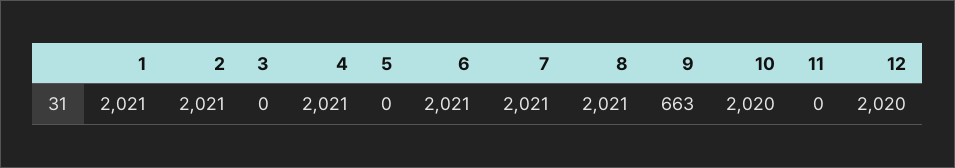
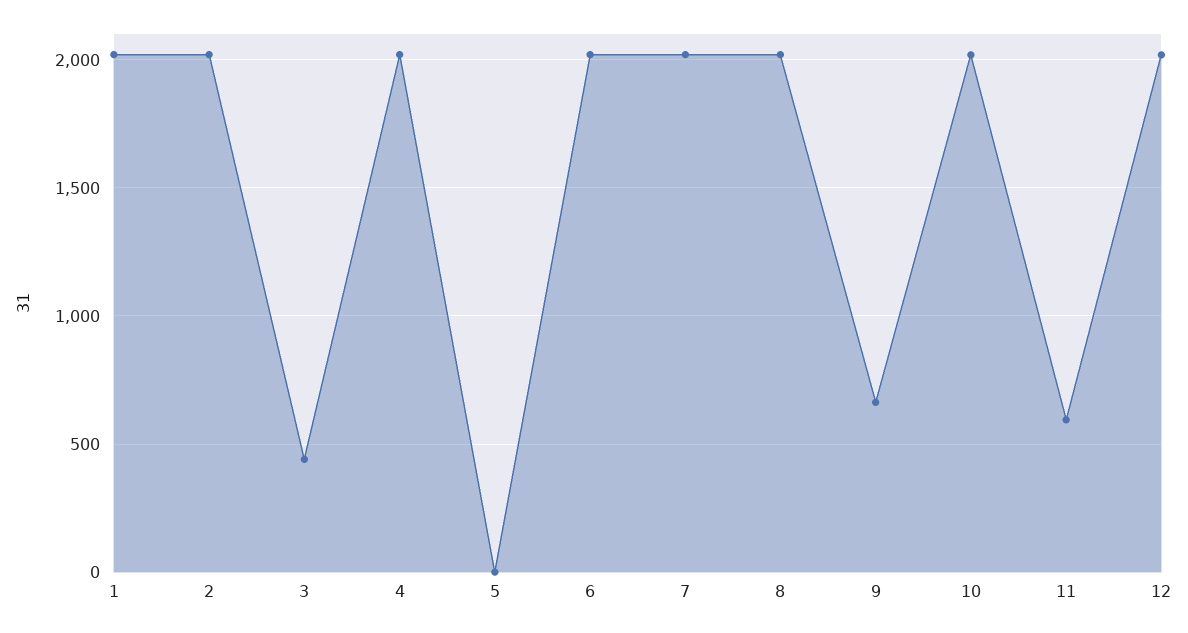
3: 0 -> 450
11: 0 -> 600

